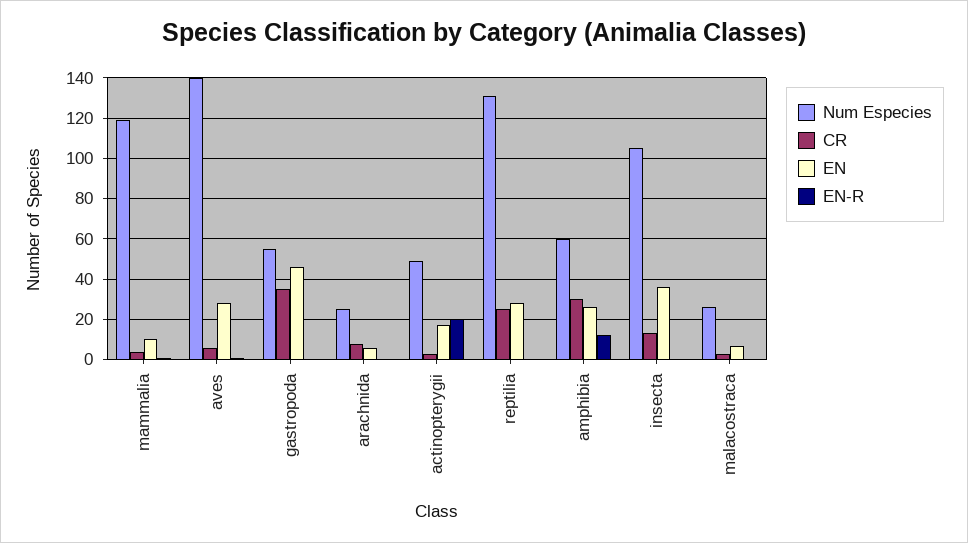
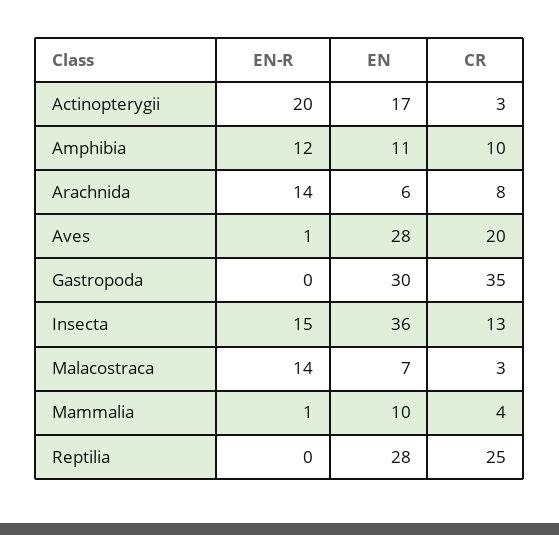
Num Especies, mammalia: 120 -> none
Num Especies, aves: 140 -> none
CR, aves: 5 -> 20
Num Especies, gastropoda: 55 -> none
EN, gastropoda: 45 -> 30
Num Especies, arachnida: 25 -> none
EN-R, arachnida: 0 -> 14
Num Especies, actinopterygii: 50 -> none
Num Especies, reptilia: 130 -> none
Num Especies, amphibia: 60 -> none
CR, amphibia: 30 -> 10
EN, amphibia: 25 -> 11
Num Especies, insecta: 105 -> none
EN-R, insecta: 0 -> 15
Num Especies, malacostraca: 25 -> none
EN-R, malacostraca: 0 -> 14

